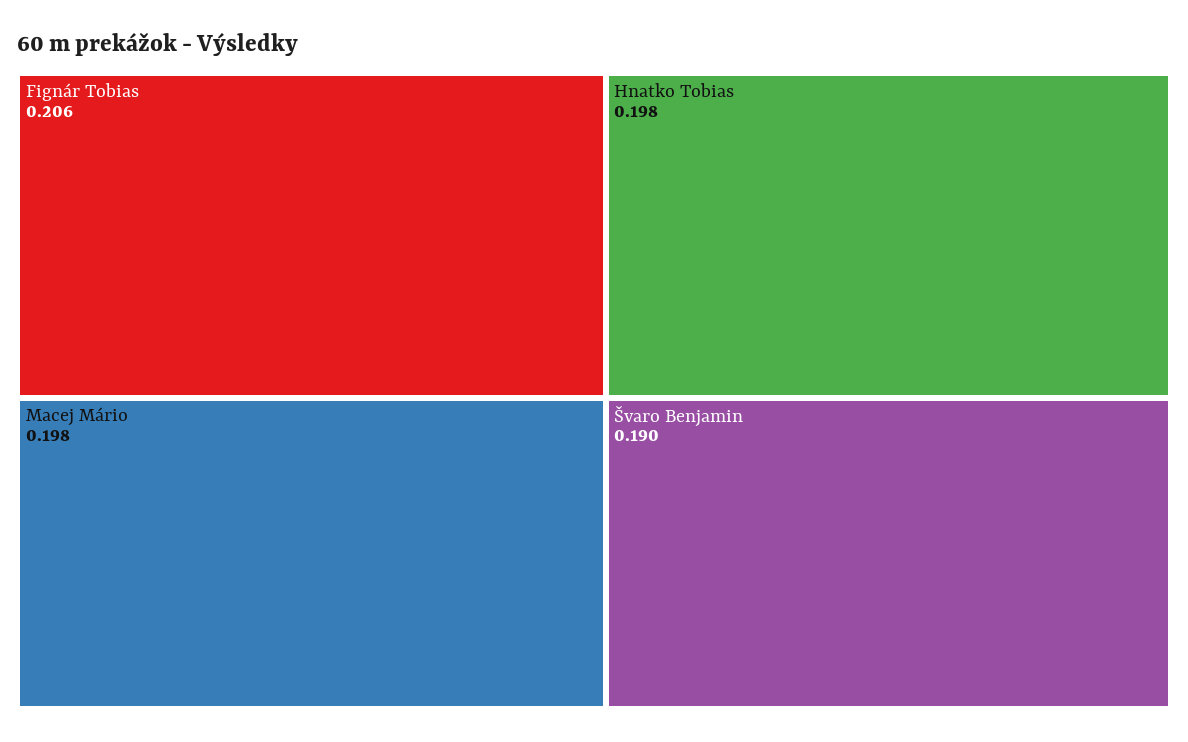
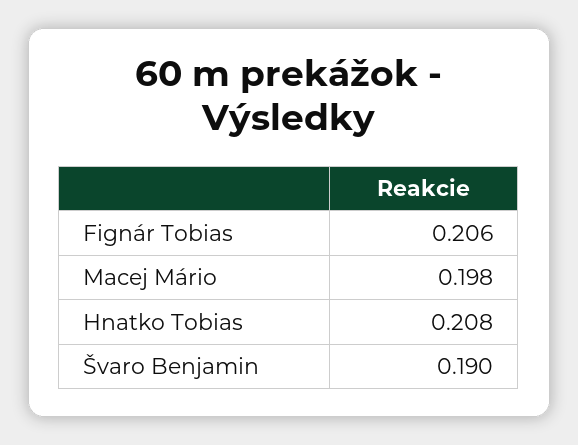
Hnatko Tobias: 0.198 -> 0.208

